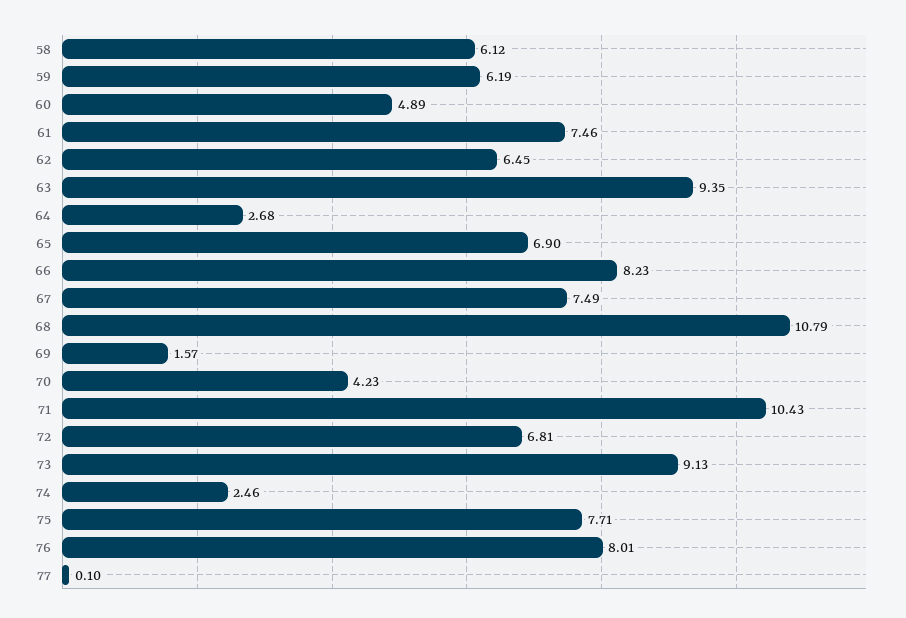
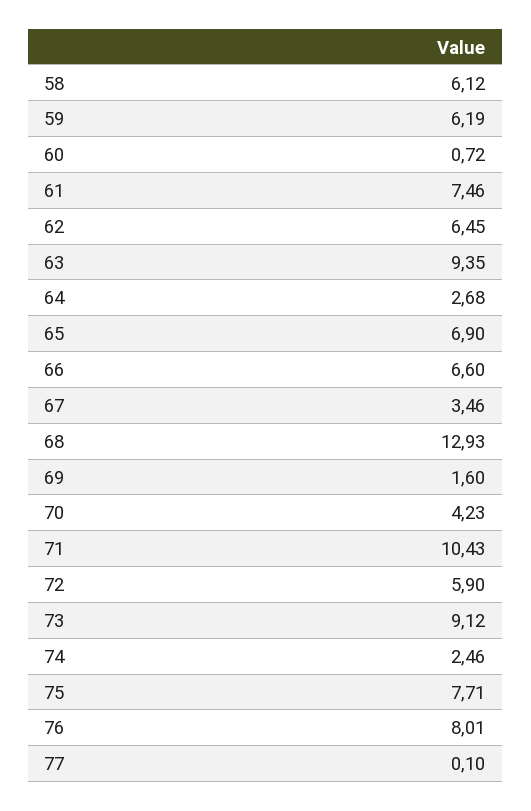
60: 4.89 -> 0.72
66: 8.23 -> 6.6
67: 7.49 -> 3.46
68: 10.79 -> 12.93
69: 1.57 -> 1.6
72: 6.81 -> 5.9
73: 9.13 -> 9.12

